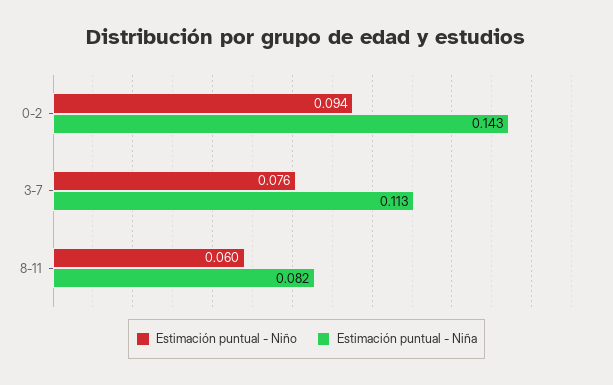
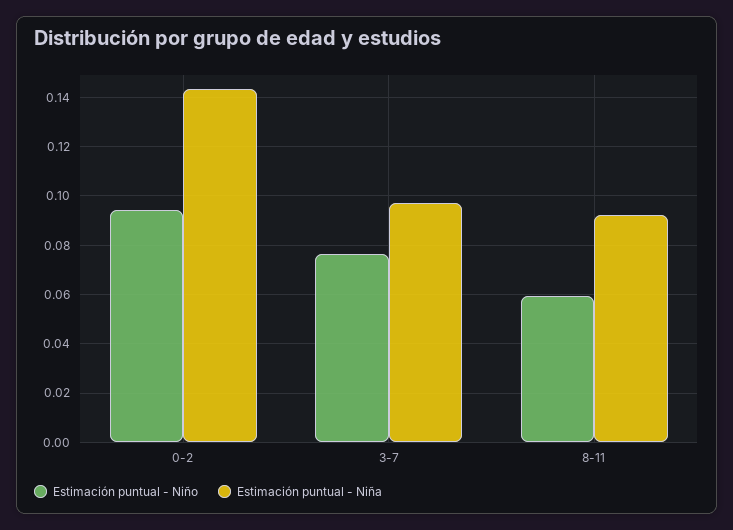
Estimación puntual - Niña, 3-7: 0.113 -> 0.0975
Estimación puntual - Niña, 8-11: 0.082 -> 0.0925

